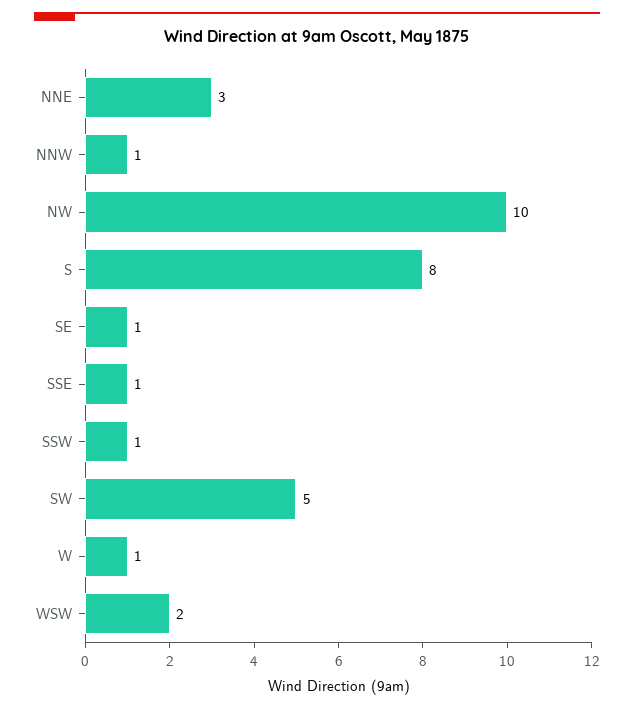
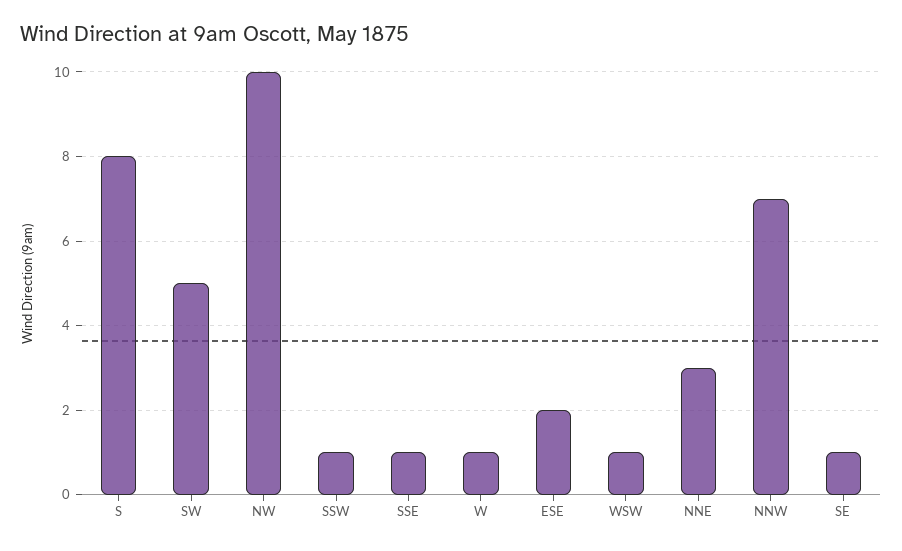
NNW: 1 -> 7
WSW: 2 -> 1
ESE: none -> 2

